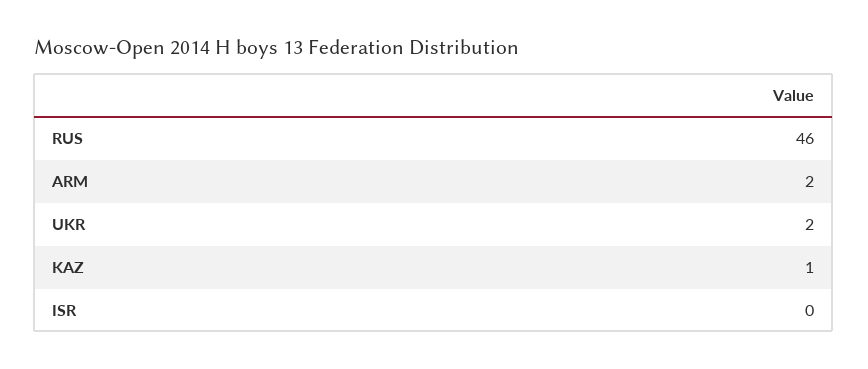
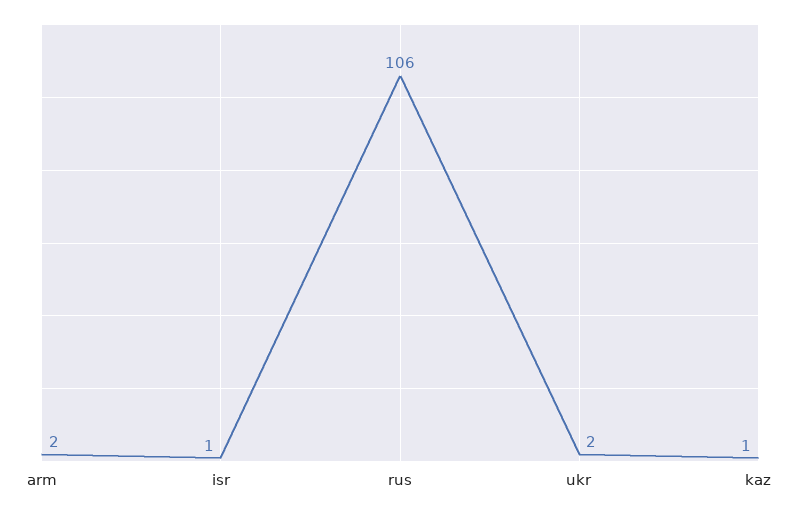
RUS: 46 -> 106
ISR: 0 -> 1

